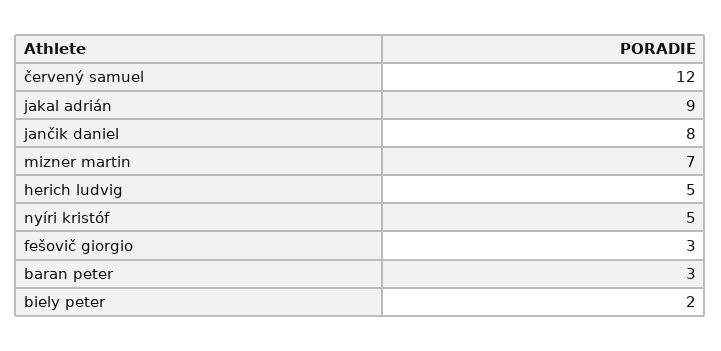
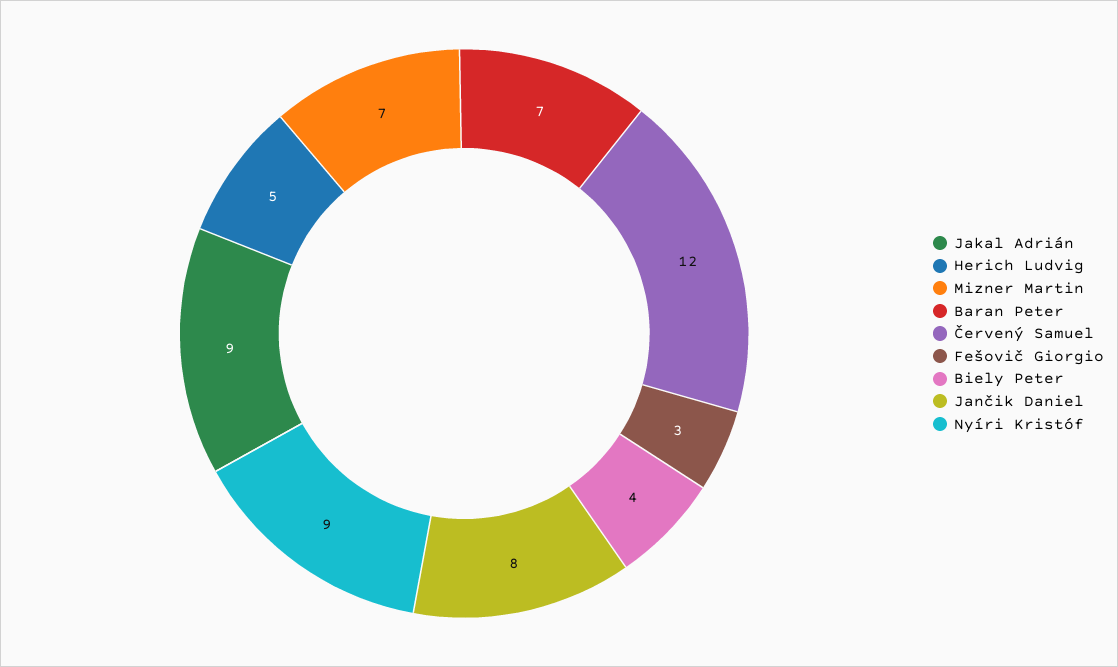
nyíri kristóf: 5 -> 9
baran peter: 3 -> 7
biely peter: 2 -> 4

